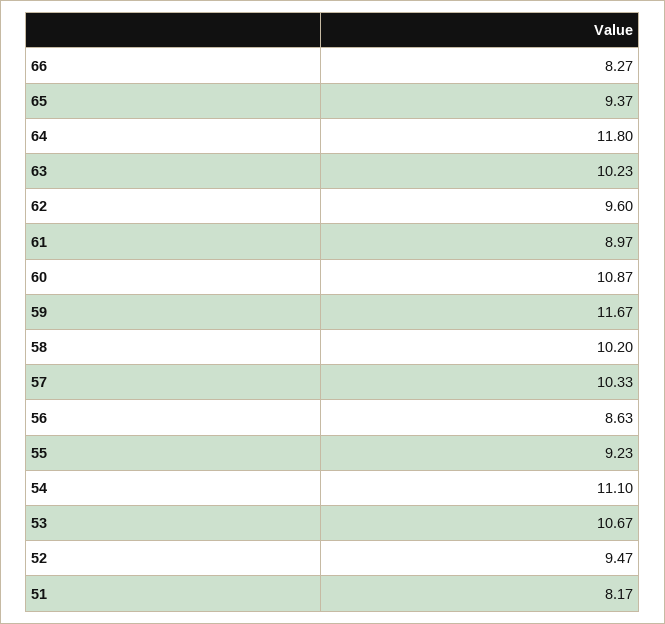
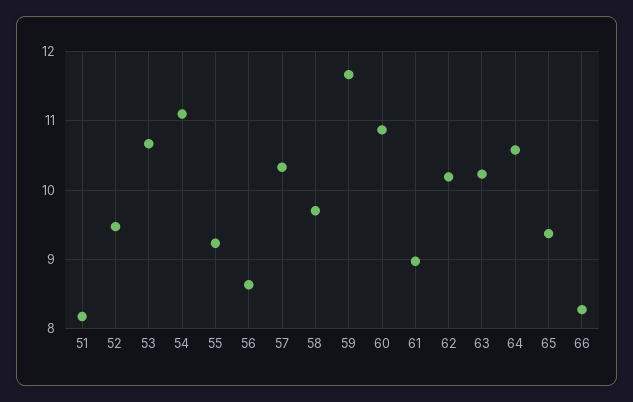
64: 11.8 -> 10.6
62: 9.6 -> 10.2
58: 10.2 -> 9.7

